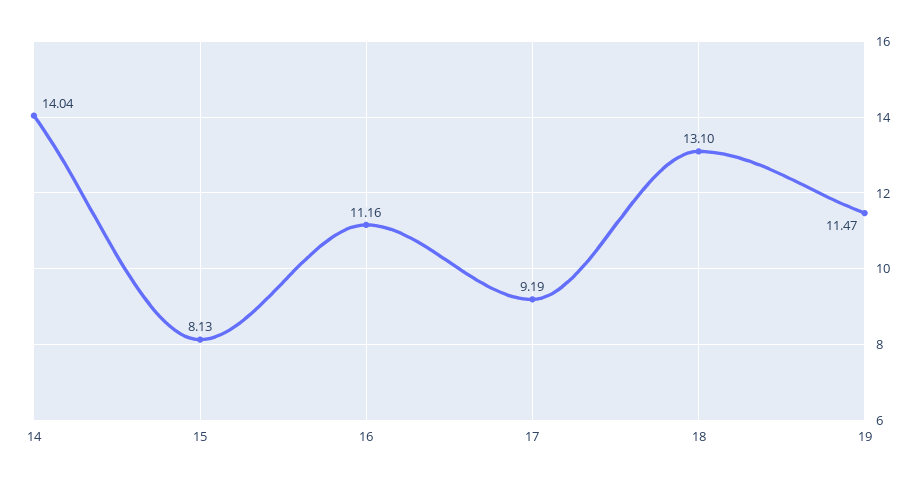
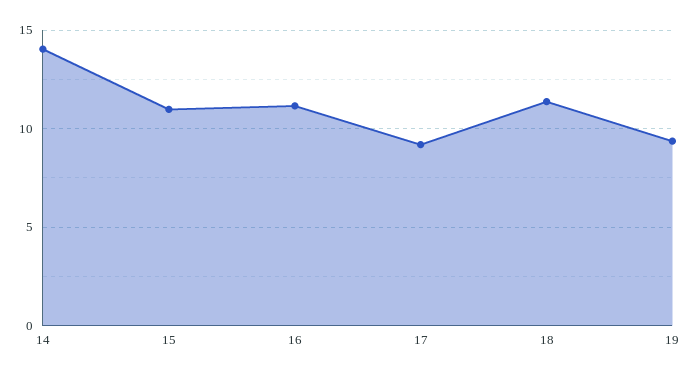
15: 8.13 -> 11
18: 13.1 -> 11.5
19: 11.47 -> 9.5

